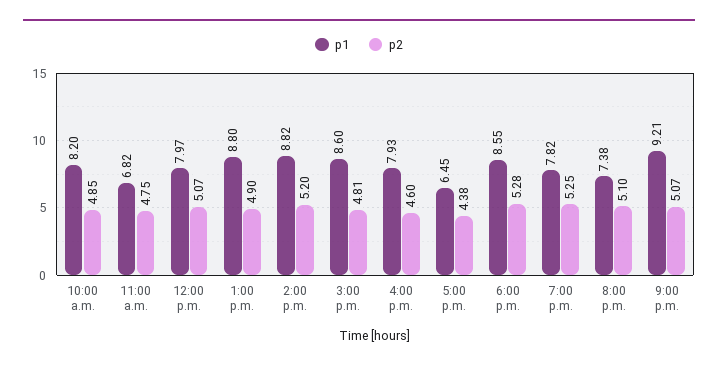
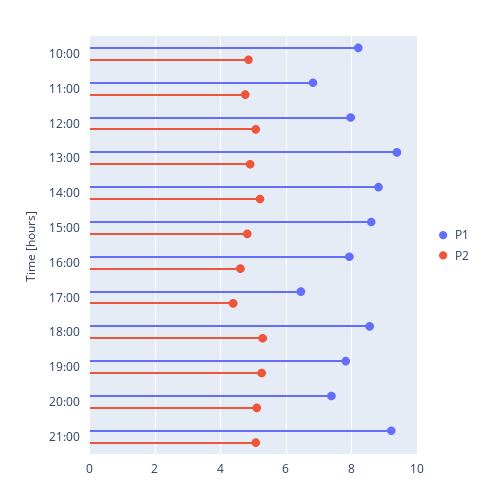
p1, 1:00 p.m.: 8.8 -> 9.4

